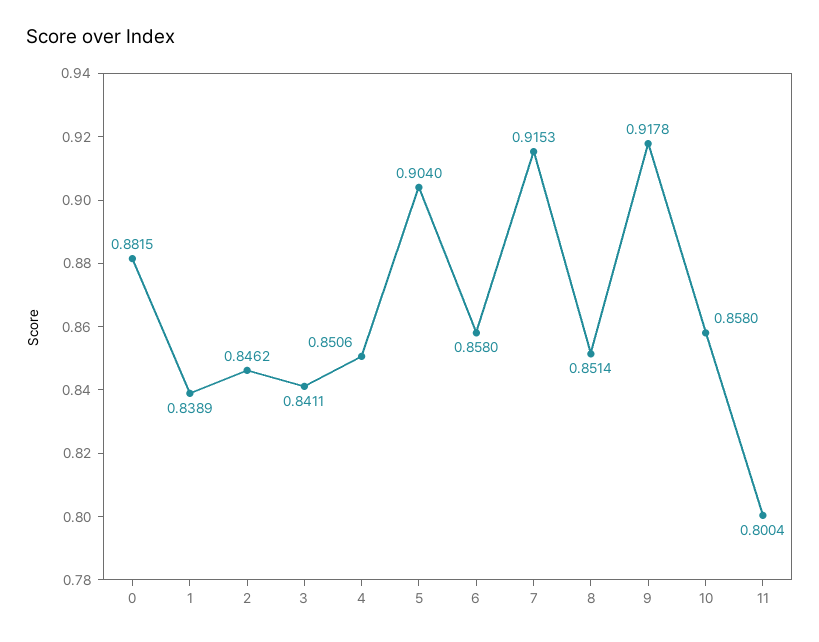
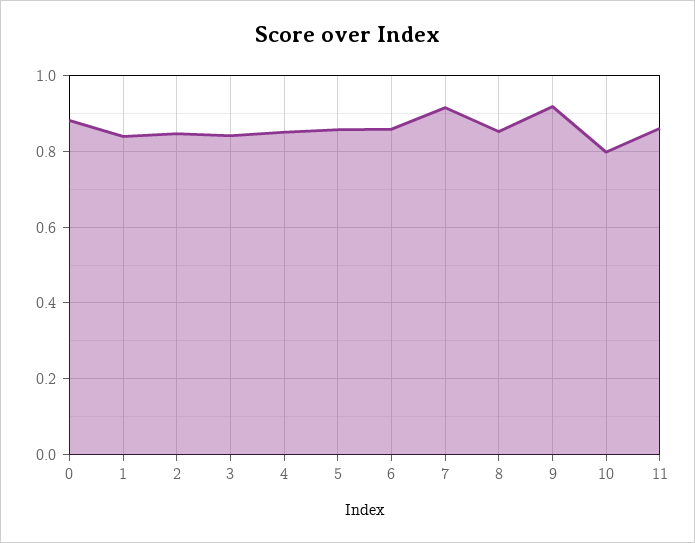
5: 0.904 -> 0.86
10: 0.858 -> 0.8
11: 0.8004 -> 0.86

